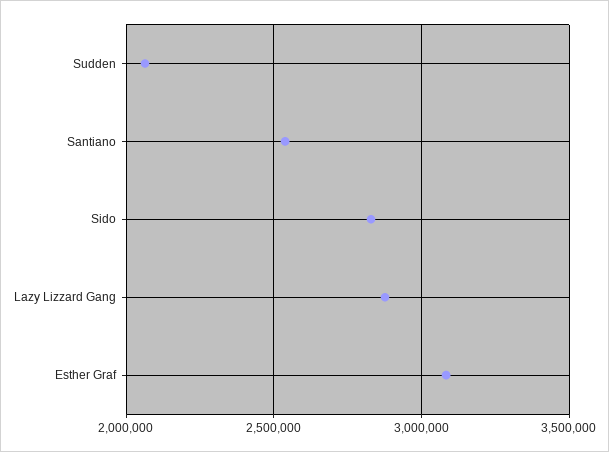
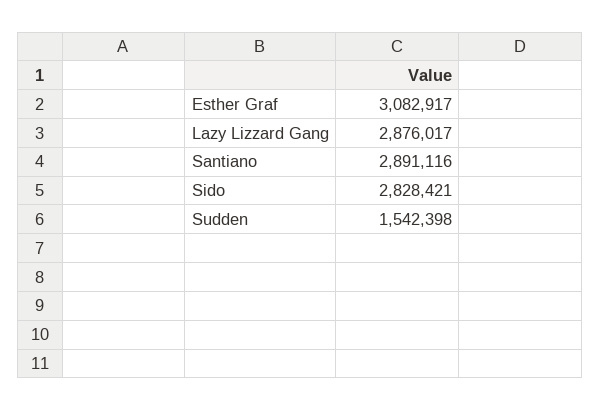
Sudden: 2050000 -> 1542398
Santiano: 2550000 -> 2891116

